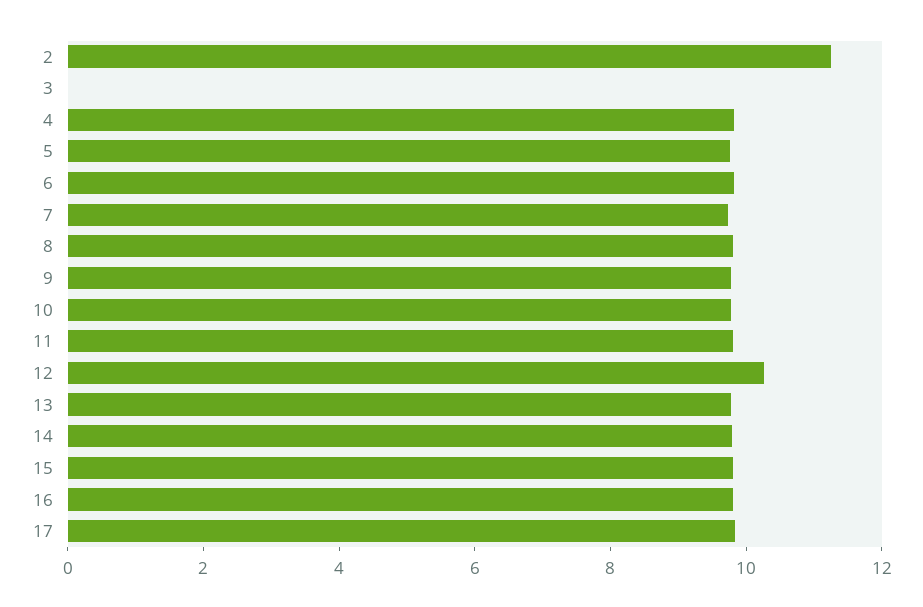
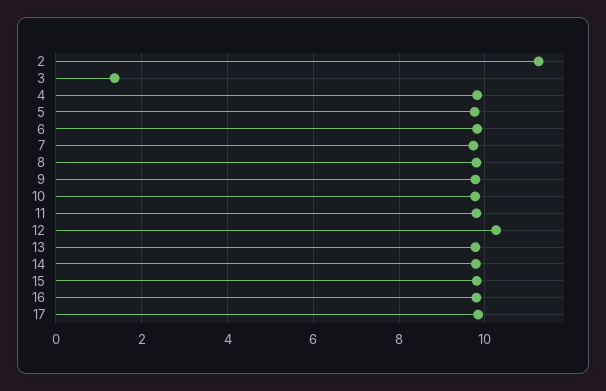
3: 0 -> 1.4

